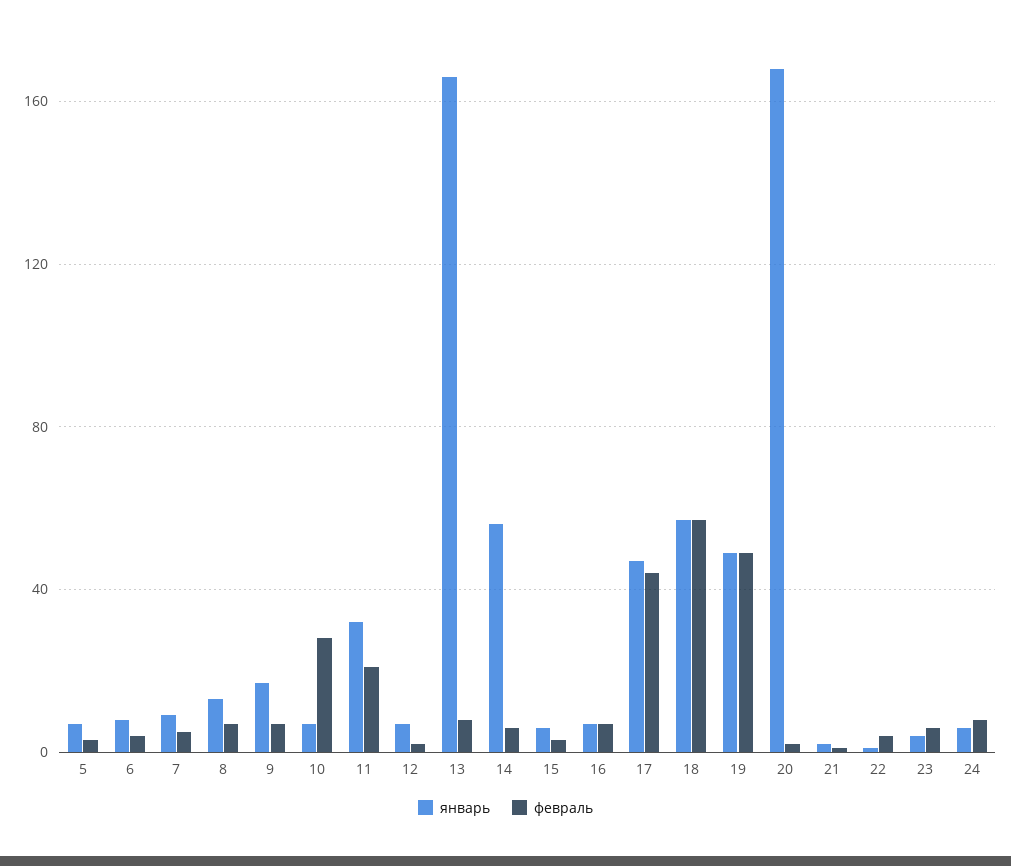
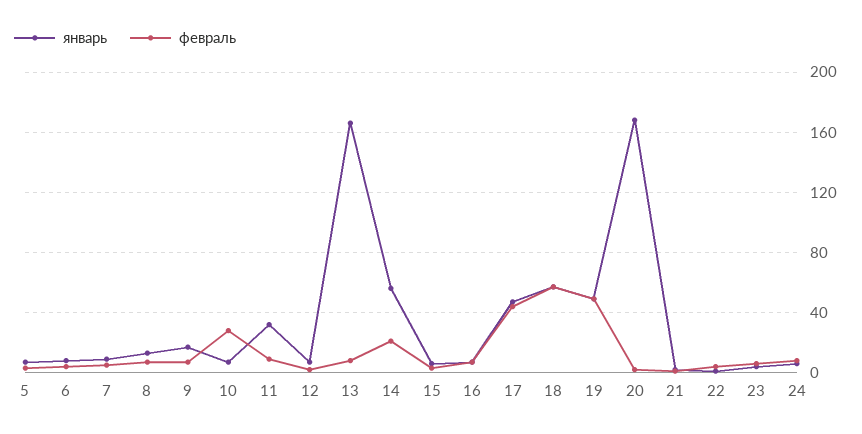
февраль, 11: 20 -> 10
февраль, 14: 5 -> 20

